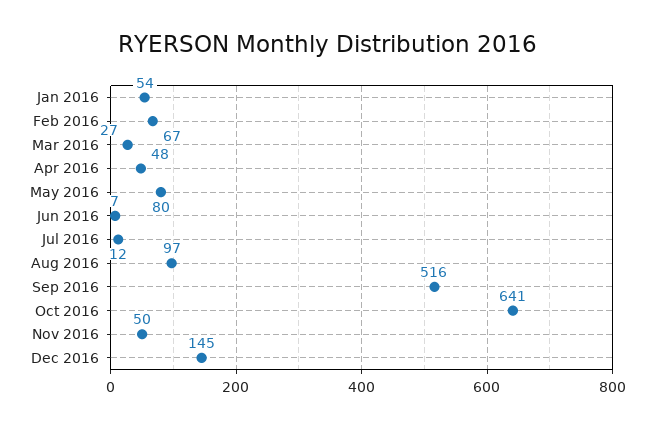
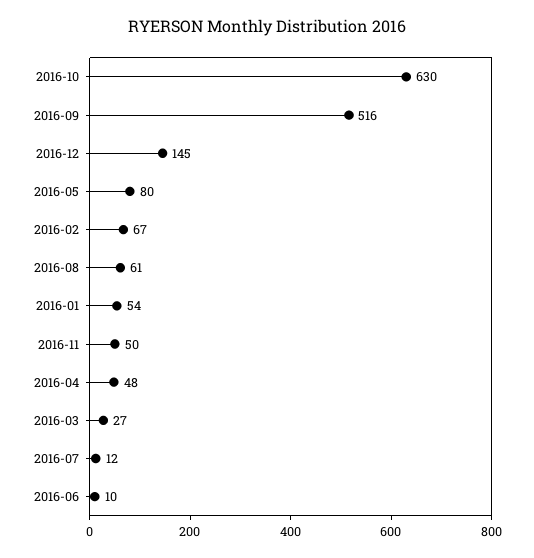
Jun 2016: 7 -> 10
Aug 2016: 97 -> 61
Oct 2016: 641 -> 630

